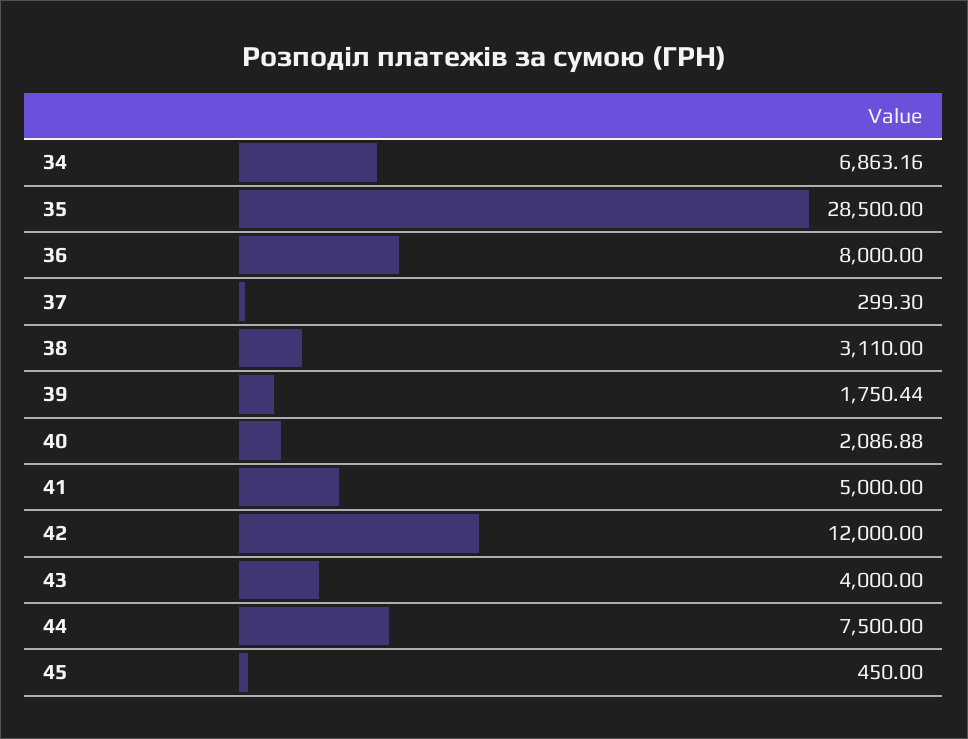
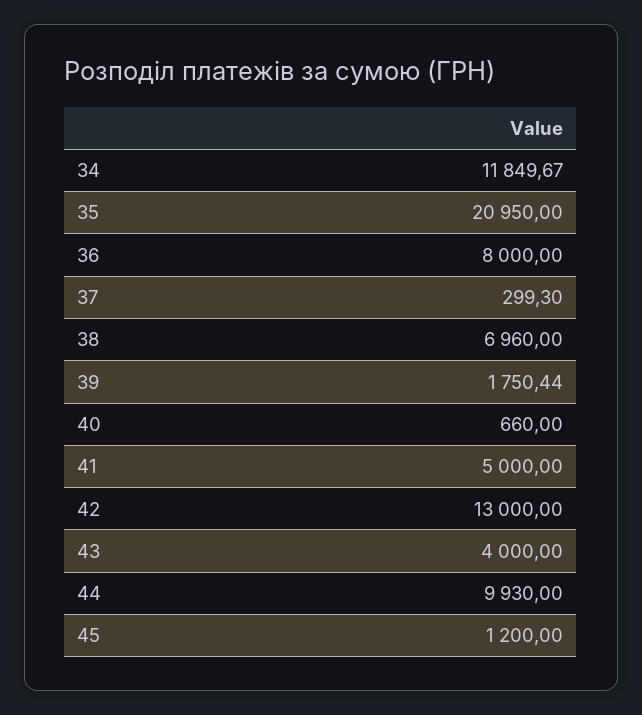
34: 6863.16 -> 11849.67
35: 28500 -> 20950
38: 3110 -> 6960
40: 2086.88 -> 660
42: 12000 -> 13000
44: 7500 -> 9930
45: 450 -> 1200

